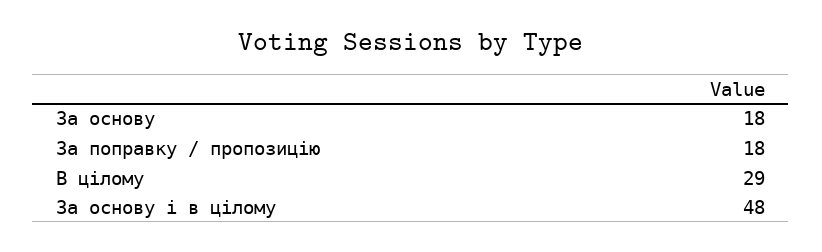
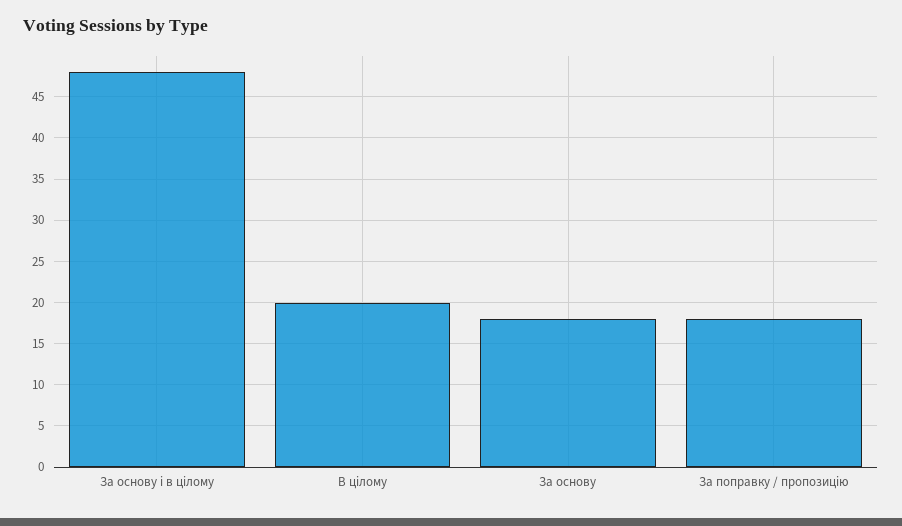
В цілому: 29 -> 20

